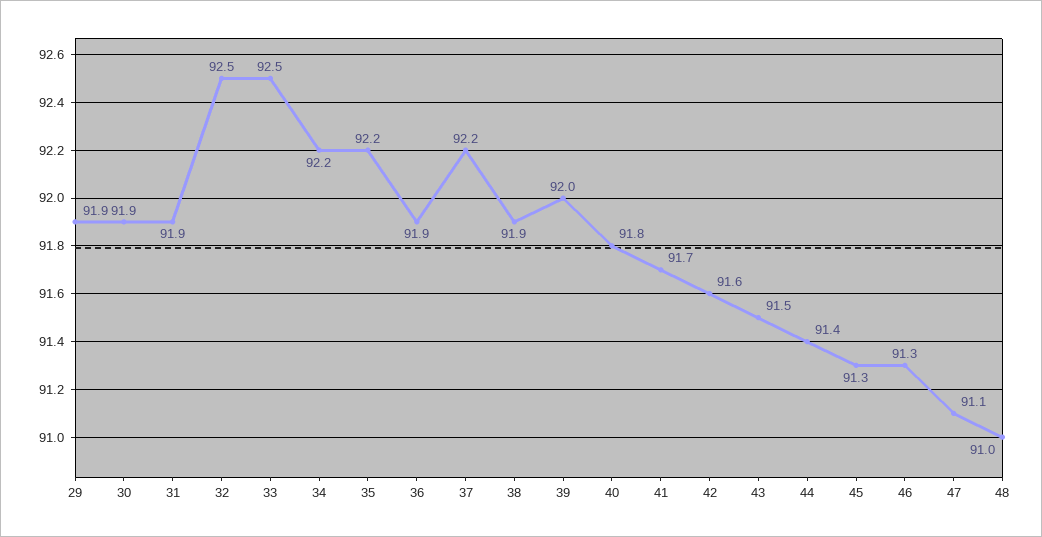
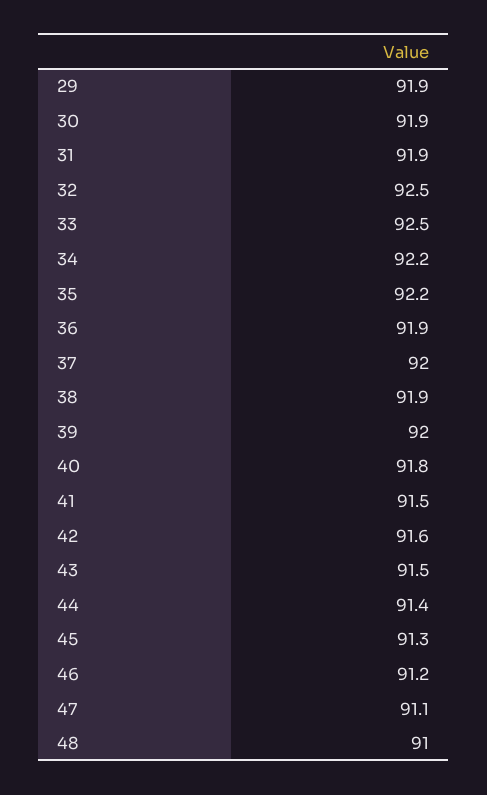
37: 92.2 -> 92
41: 91.7 -> 91.5
46: 91.3 -> 91.2

